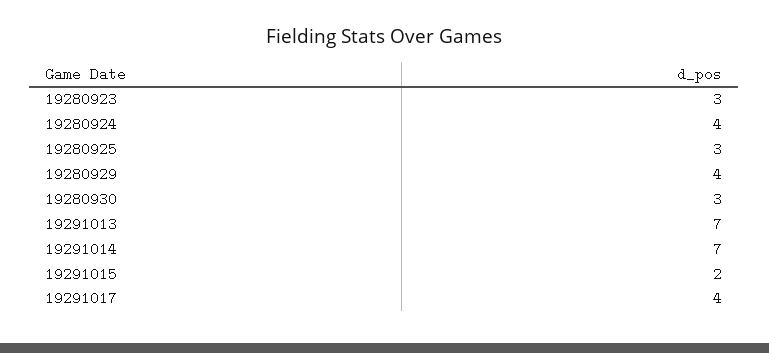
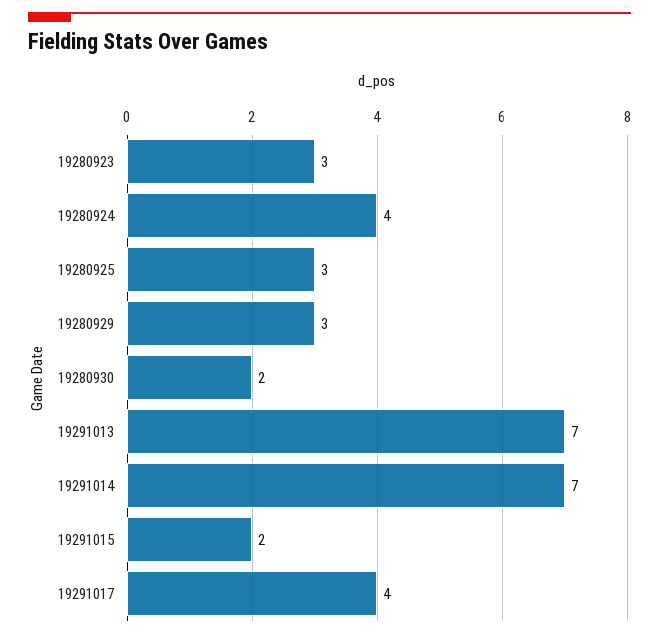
19280929: 4 -> 3
19280930: 3 -> 2

